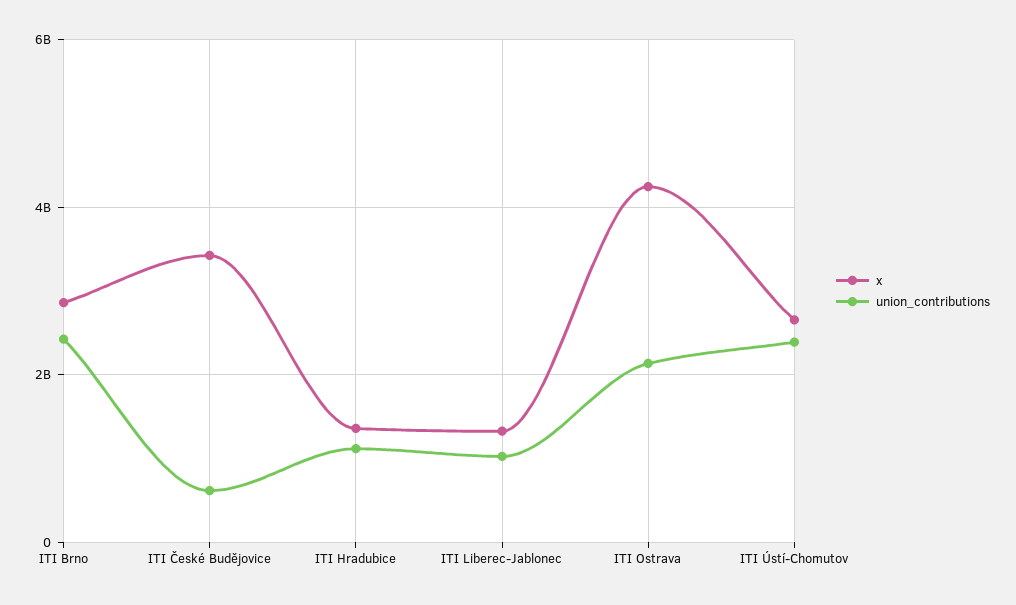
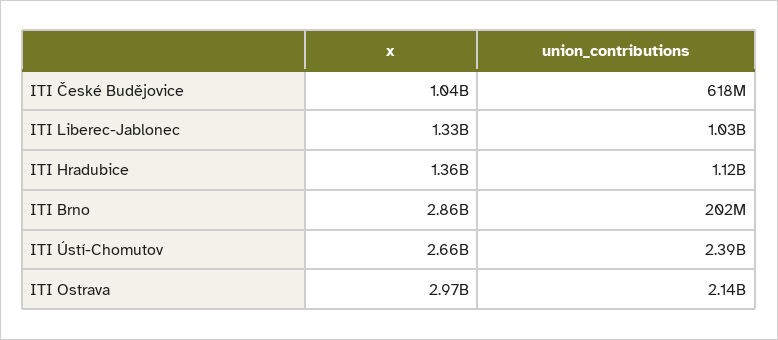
union_contributions, ITI Brno: 2400000000 -> 202000000
x, ITI České Budějovice: 3400000000 -> 1040000000
x, ITI Ostrava: 4200000000 -> 2970000000

